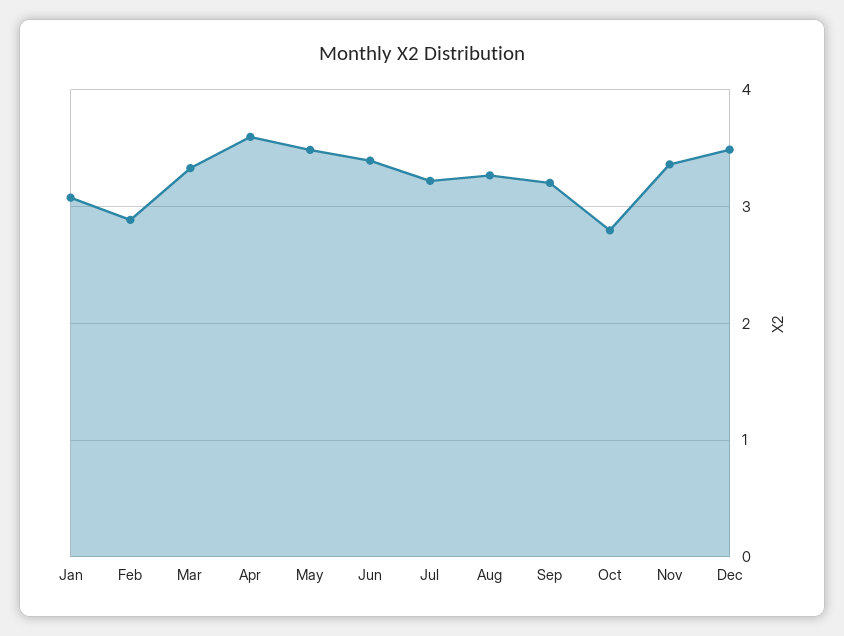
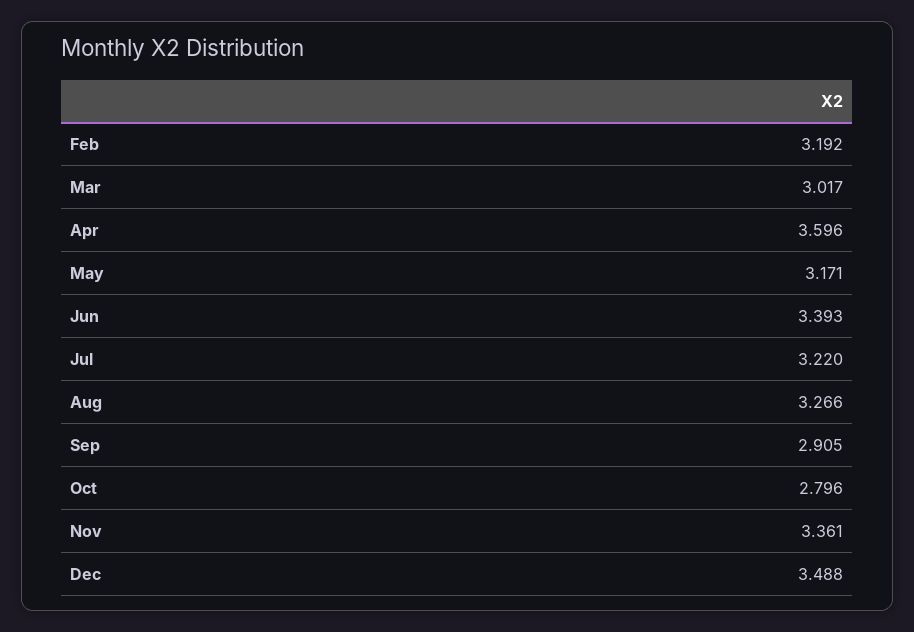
Jan: 3.1 -> none
Feb: 2.9 -> 3.192
Mar: 3.3 -> 3.017
May: 3.5 -> 3.171
Sep: 3.2 -> 2.905

